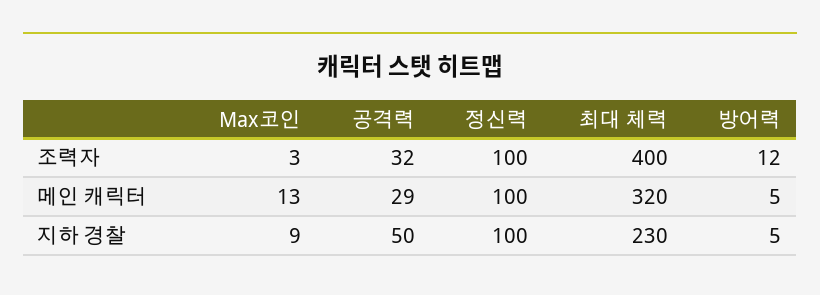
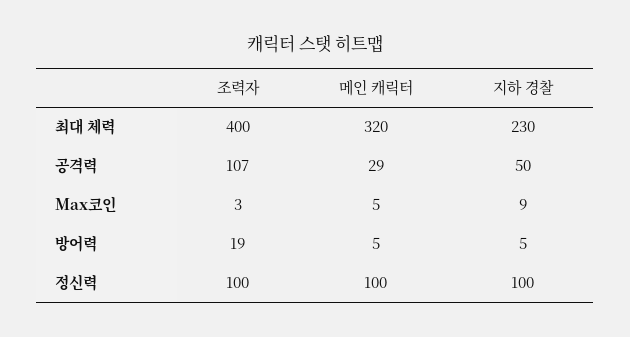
공격력, 조력자: 32 -> 107
방어력, 조력자: 12 -> 19
Max코인, 메인 캐릭터: 13 -> 5

